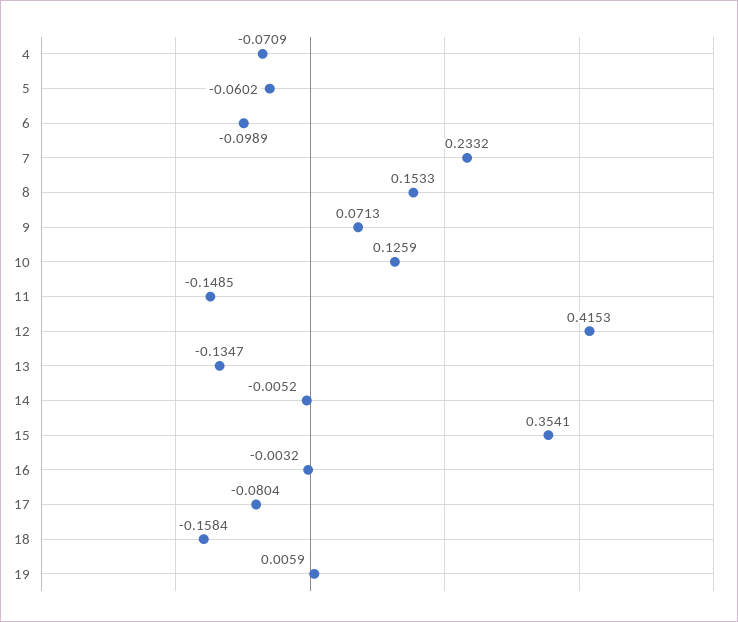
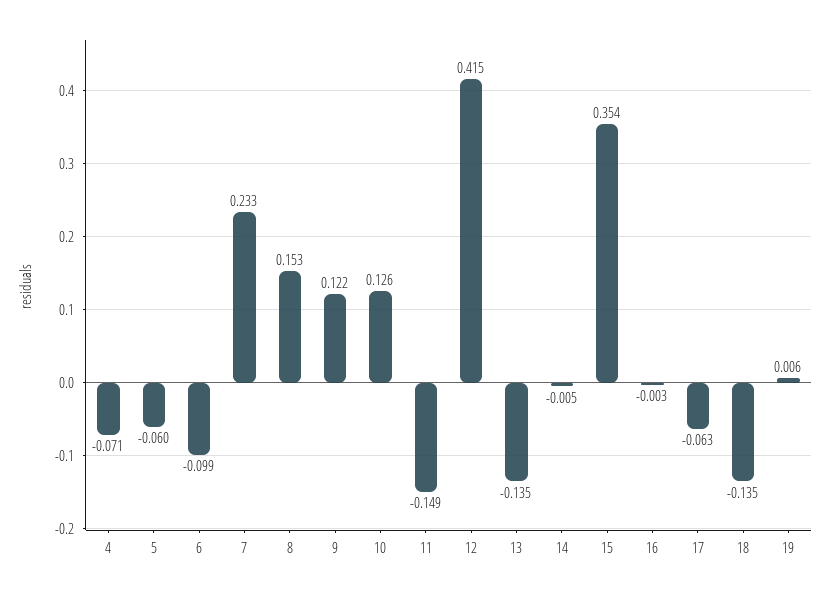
9: 0.0713 -> 0.122
17: -0.0804 -> -0.063
18: -0.1584 -> -0.135

